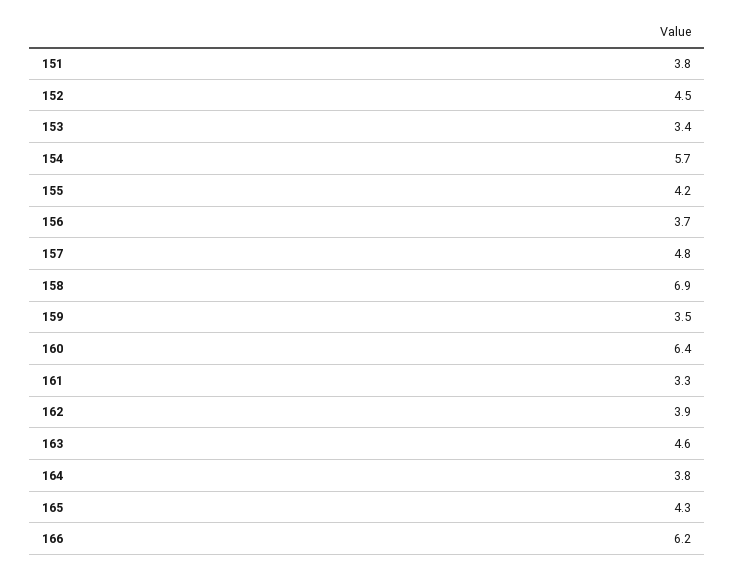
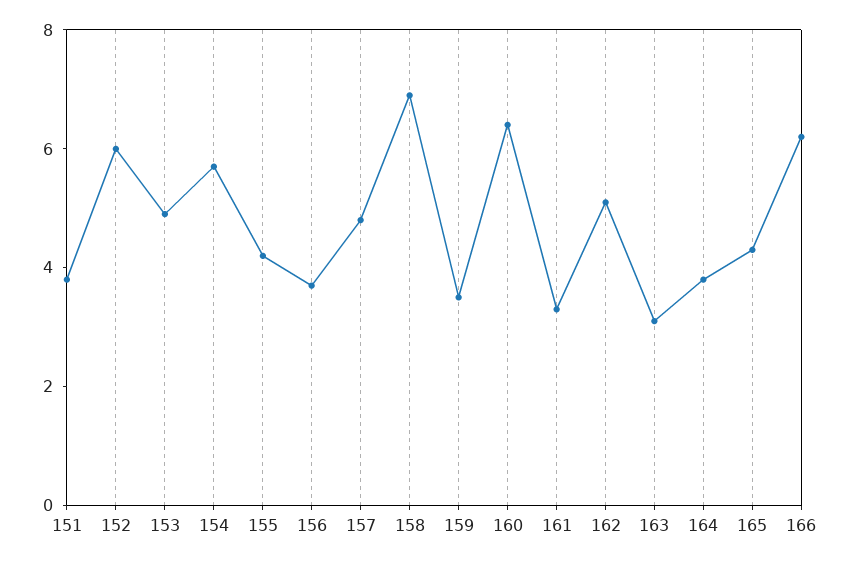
152: 4.5 -> 6
153: 3.4 -> 5
162: 3.9 -> 5
163: 4.6 -> 3

